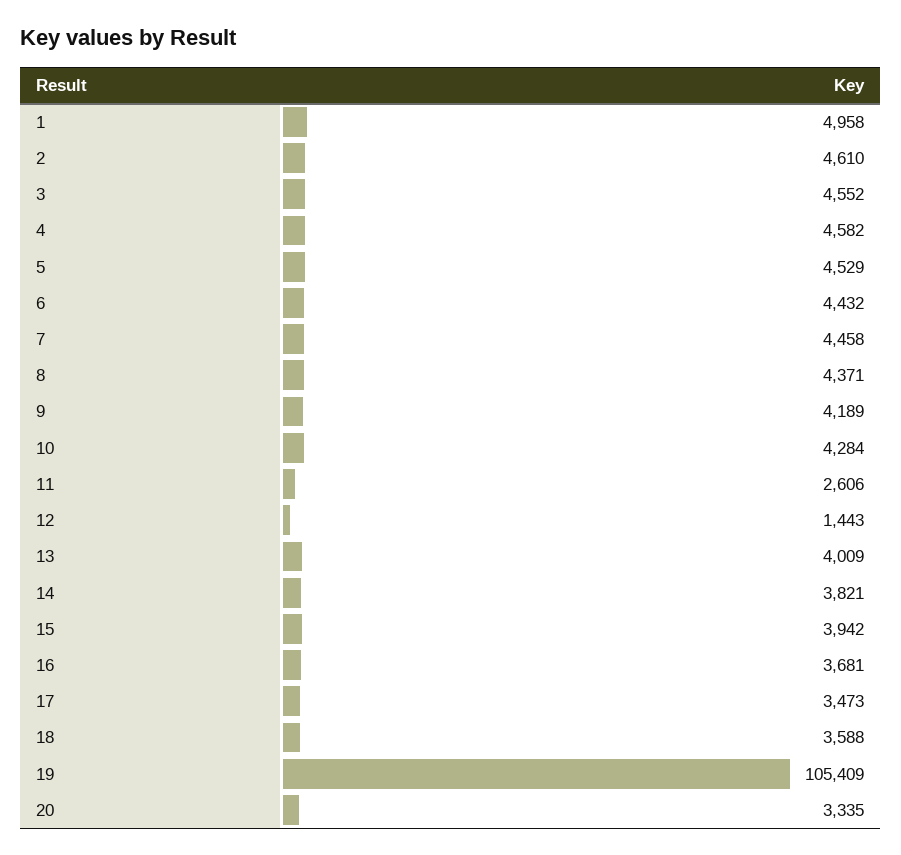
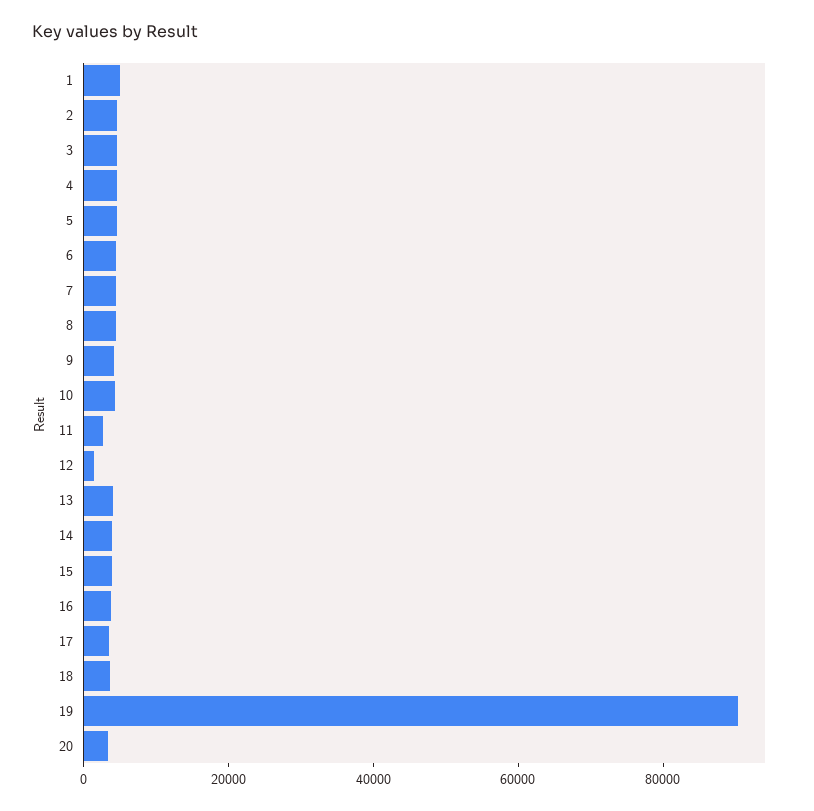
19: 105409 -> 90000

